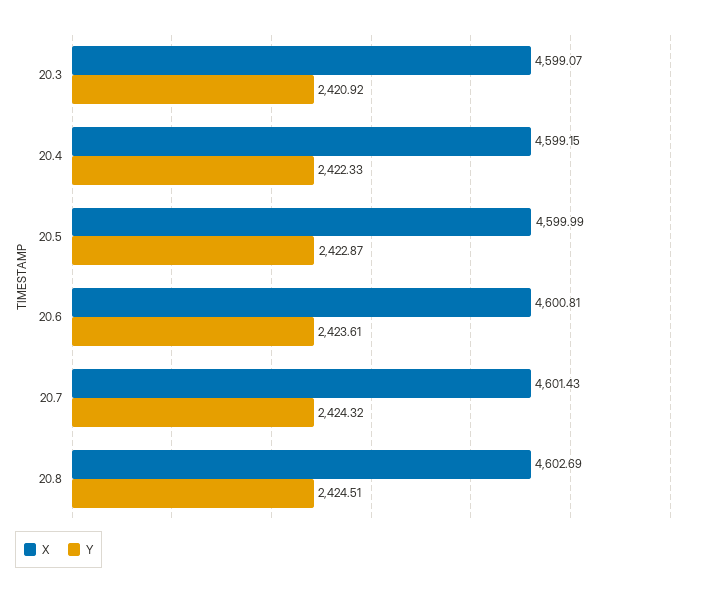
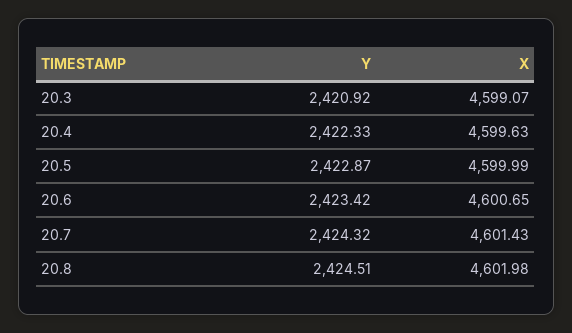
X, 20.4: 4599.15 -> 4599.63
X, 20.6: 4600.81 -> 4600.65
Y, 20.6: 2423.61 -> 2423.42
X, 20.8: 4602.69 -> 4601.98

